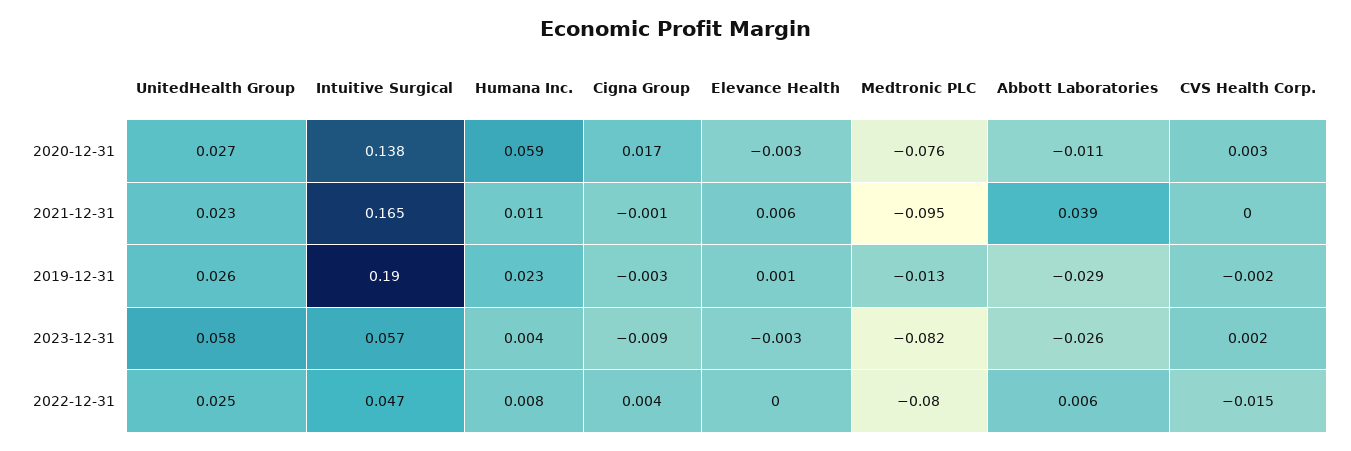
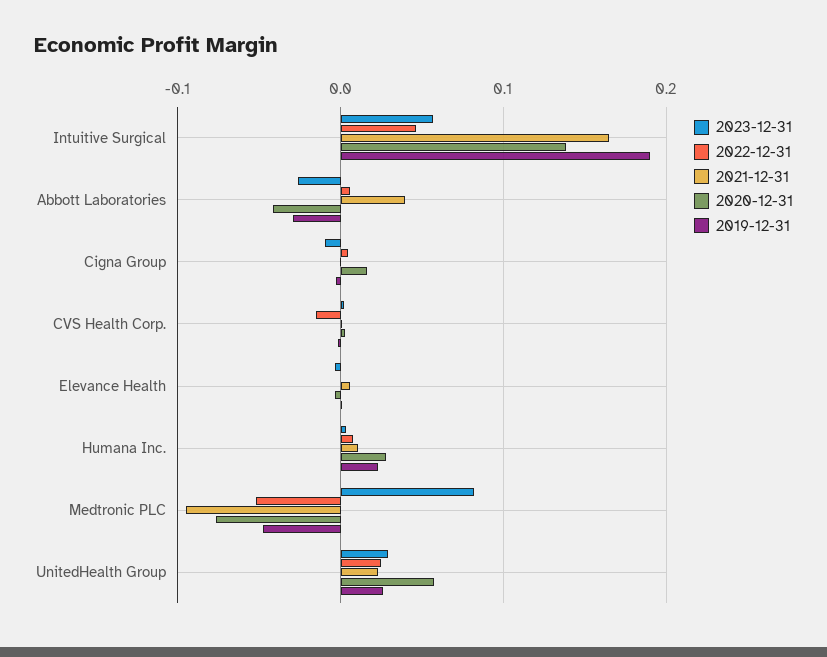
2020-12-31, UnitedHealth Group: 0.027 -> 0.06
2020-12-31, Humana Inc.: 0.059 -> 0.03
2020-12-31, Abbott Laboratories: -0.011 -> -0.04
2019-12-31, Medtronic PLC: -0.013 -> -0.05
2023-12-31, UnitedHealth Group: 0.058 -> 0.03
2023-12-31, Medtronic PLC: -0.082 -> 0.08
2022-12-31, Medtronic PLC: -0.08 -> -0.05

